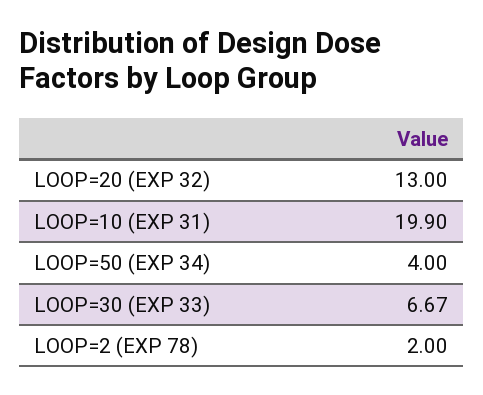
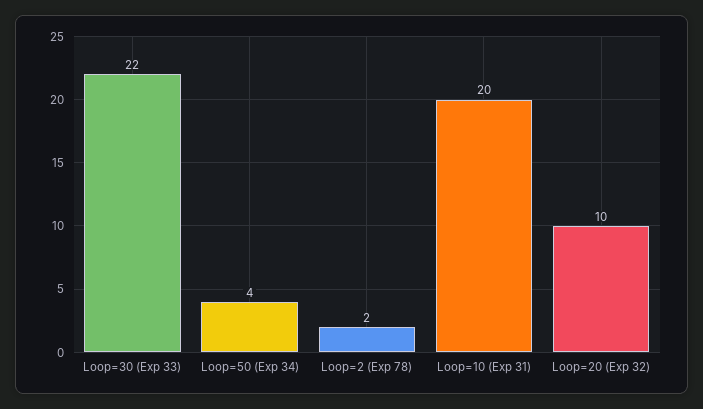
LOOP=20 (EXP 32): 13 -> 10
LOOP=10 (EXP 31): 19.9 -> 20
LOOP=30 (EXP 33): 6.67 -> 22

